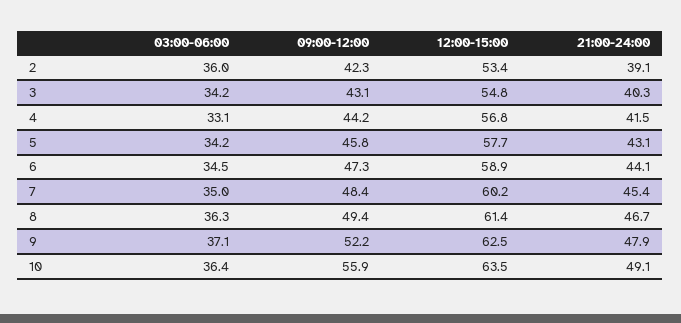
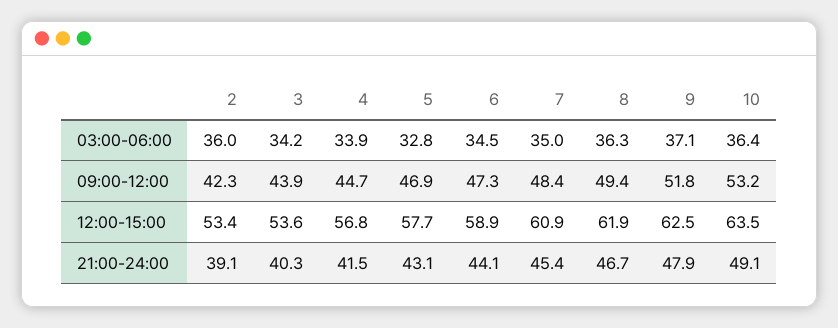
09:00-12:00, 3: 43.1 -> 43.9
12:00-15:00, 3: 54.8 -> 53.6
03:00-06:00, 4: 33.1 -> 33.9
09:00-12:00, 4: 44.2 -> 44.7
03:00-06:00, 5: 34.2 -> 32.8
09:00-12:00, 5: 45.8 -> 46.9
12:00-15:00, 7: 60.2 -> 60.9
12:00-15:00, 8: 61.4 -> 61.9
09:00-12:00, 9: 52.2 -> 51.8
09:00-12:00, 10: 55.9 -> 53.2

